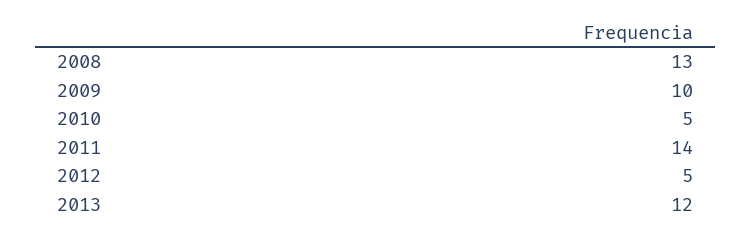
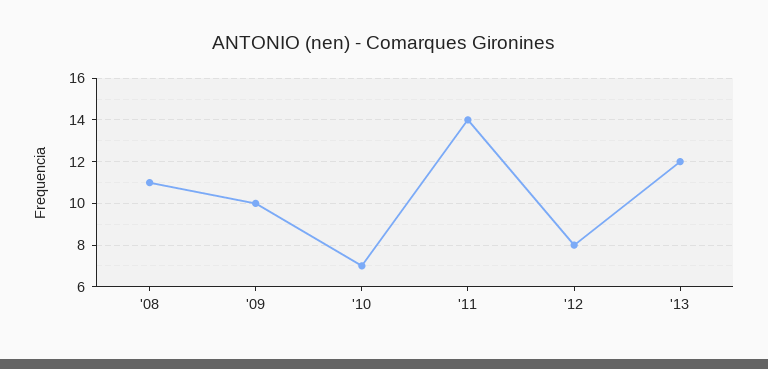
2008: 13 -> 11
2010: 5 -> 7
2012: 5 -> 8

